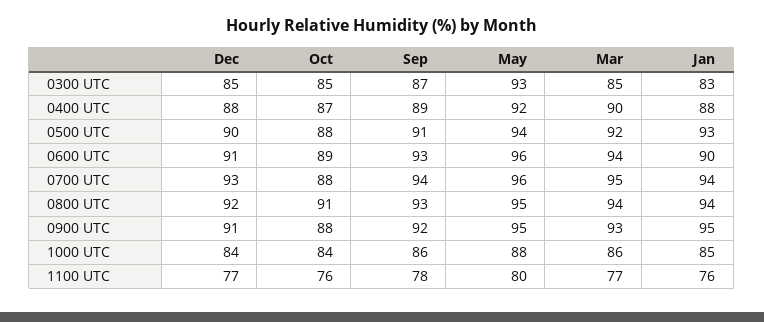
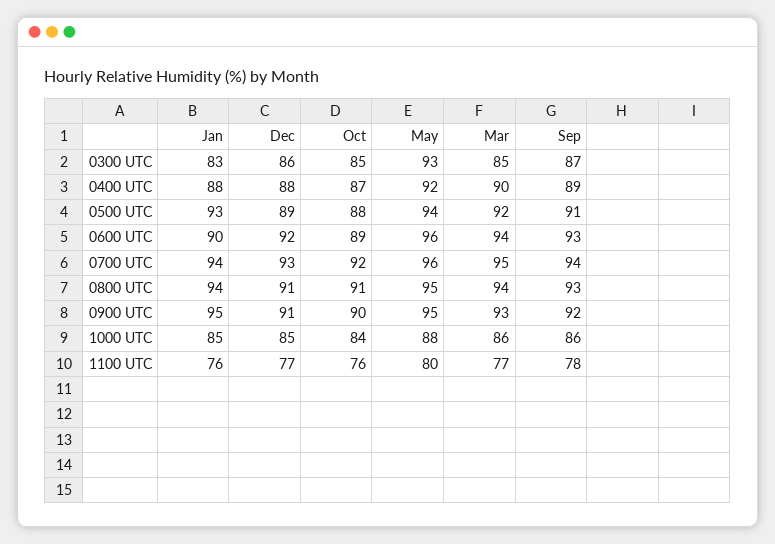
Dec, 0300 UTC: 85 -> 86
Dec, 0500 UTC: 90 -> 89
Dec, 0600 UTC: 91 -> 92
Oct, 0700 UTC: 88 -> 92
Dec, 0800 UTC: 92 -> 91
Oct, 0900 UTC: 88 -> 90
Dec, 1000 UTC: 84 -> 85

